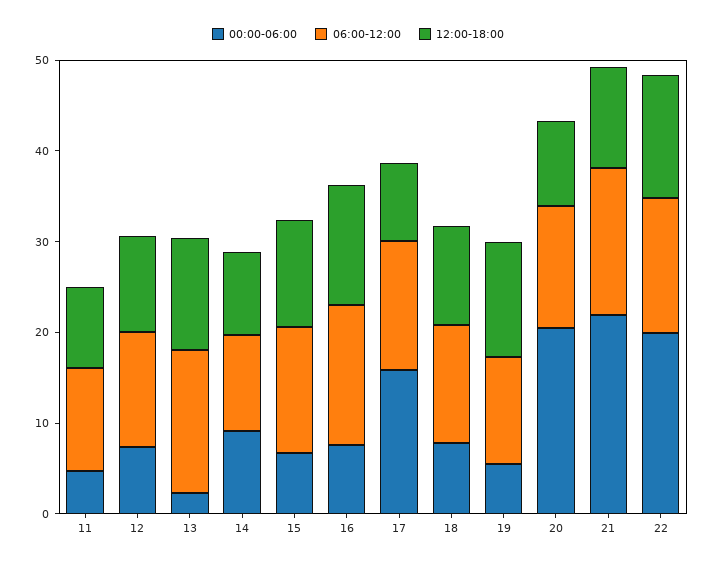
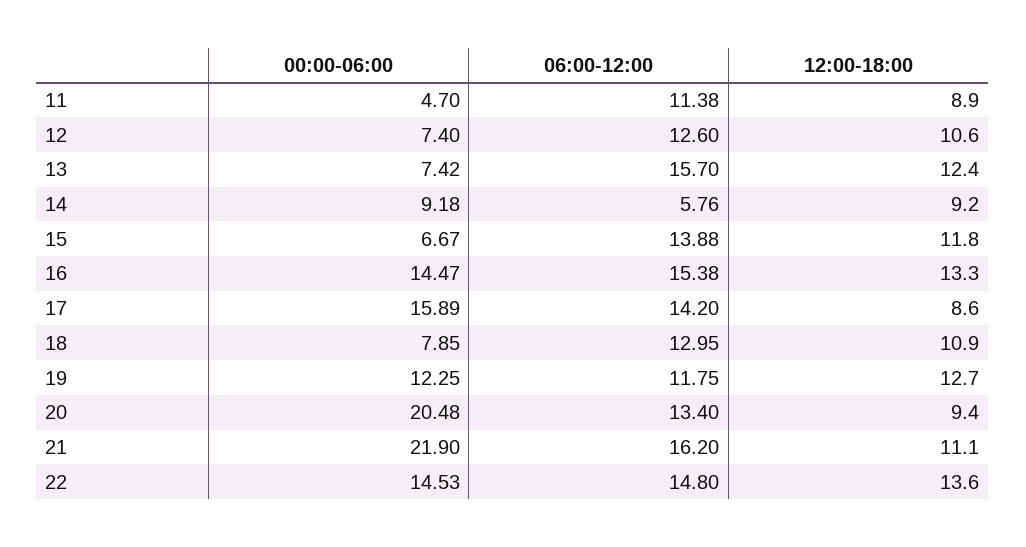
00:00-06:00, 13: 2 -> 7.42
06:00-12:00, 14: 10 -> 5.76
00:00-06:00, 16: 8 -> 14.47
00:00-06:00, 19: 6 -> 12.25
00:00-06:00, 22: 20 -> 14.53

